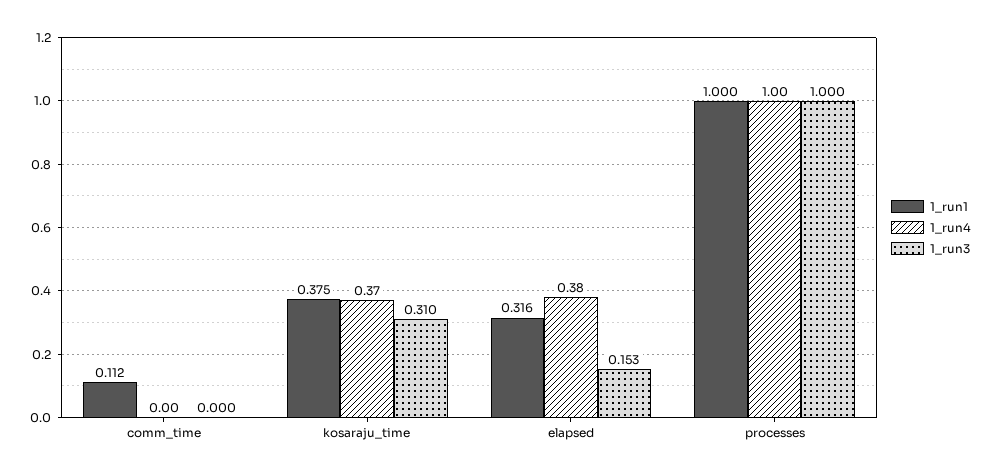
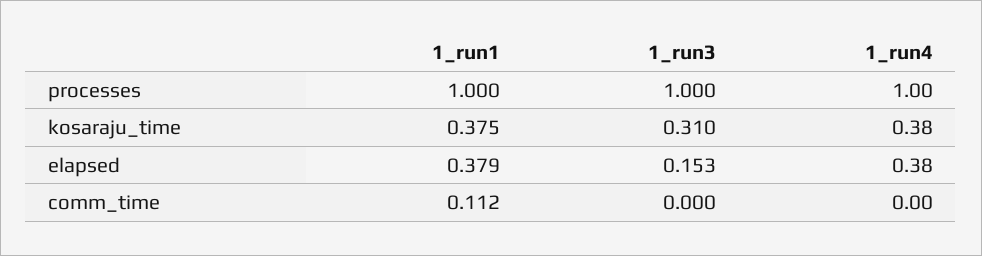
1_run4, kosaraju_time: 0.37 -> 0.38
1_run1, elapsed: 0.316 -> 0.379

